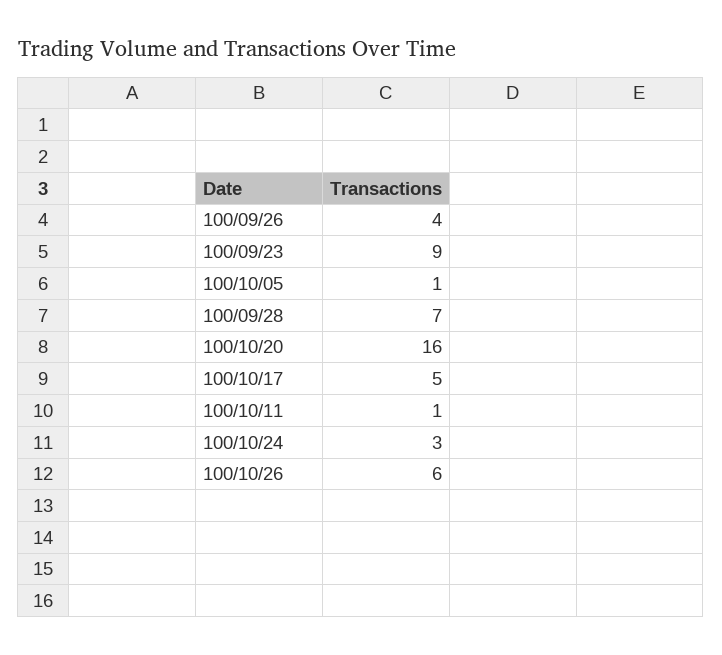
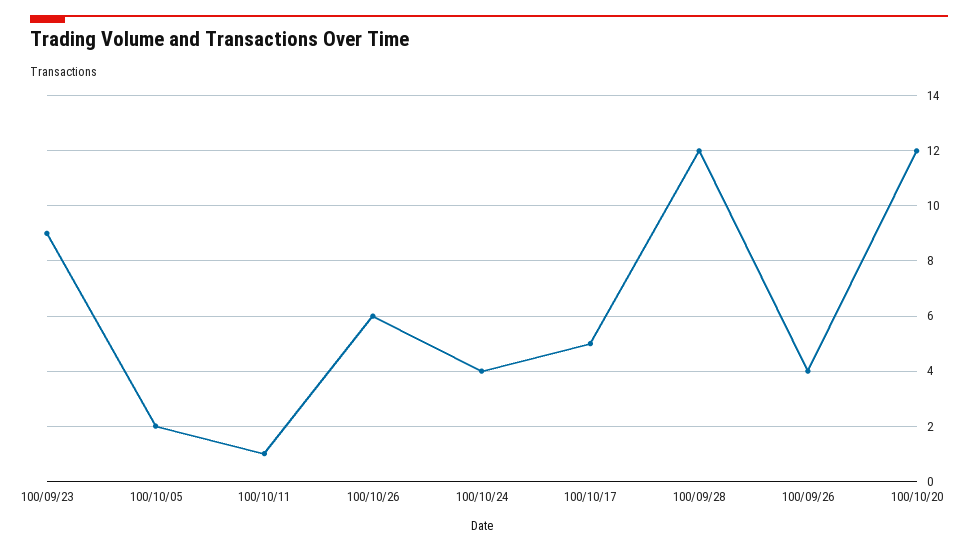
100/10/05: 1 -> 2
100/09/28: 7 -> 12
100/10/20: 16 -> 12
100/10/24: 3 -> 4

